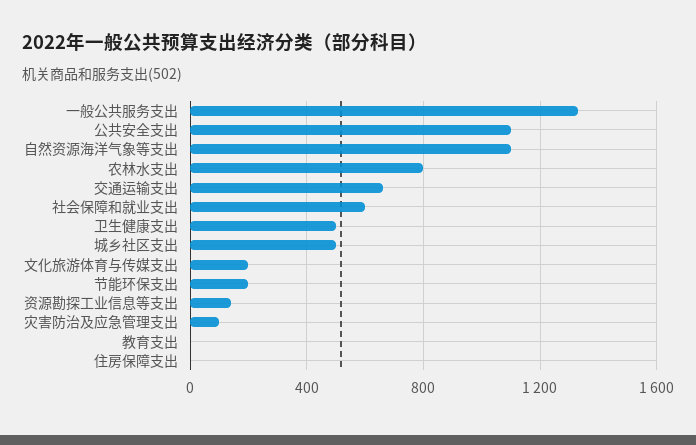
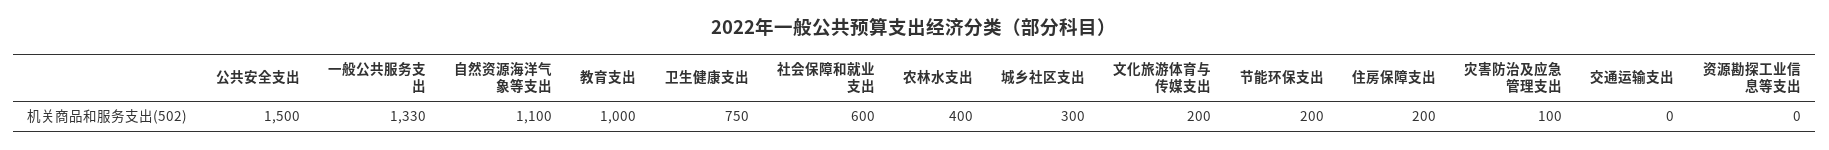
公共安全支出: 1100 -> 1500
农林水支出: 800 -> 400
交通运输支出: 650 -> 0
卫生健康支出: 500 -> 750
城乡社区支出: 500 -> 300
资源勘探工业信息等支出: 150 -> 0
教育支出: 0 -> 1000
住房保障支出: 0 -> 200

